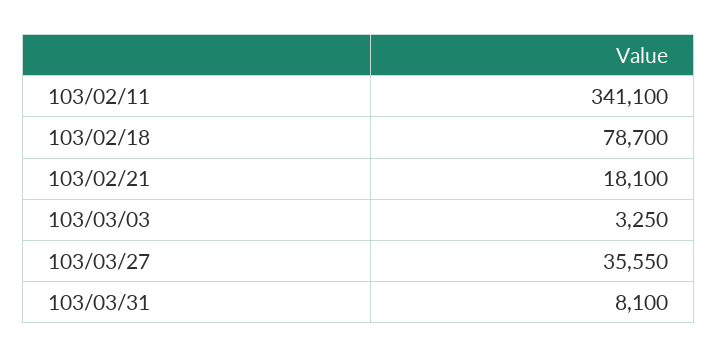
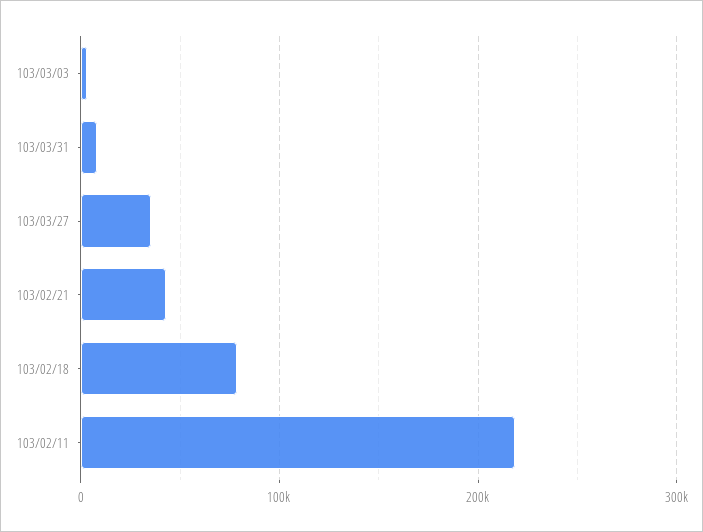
103/02/11: 341100 -> 220000
103/02/21: 18100 -> 40000

